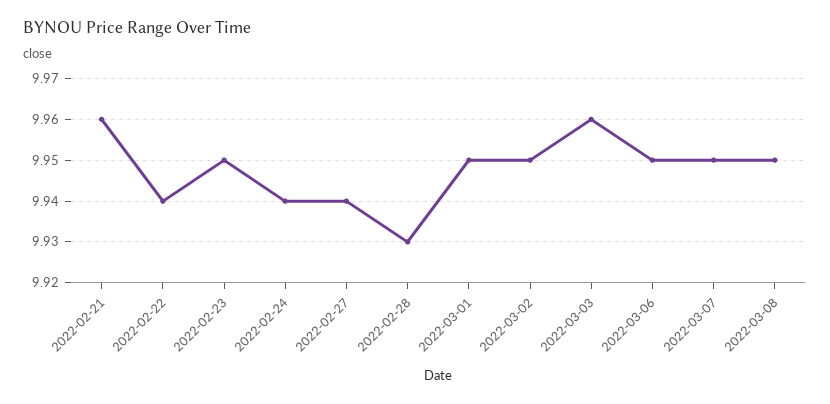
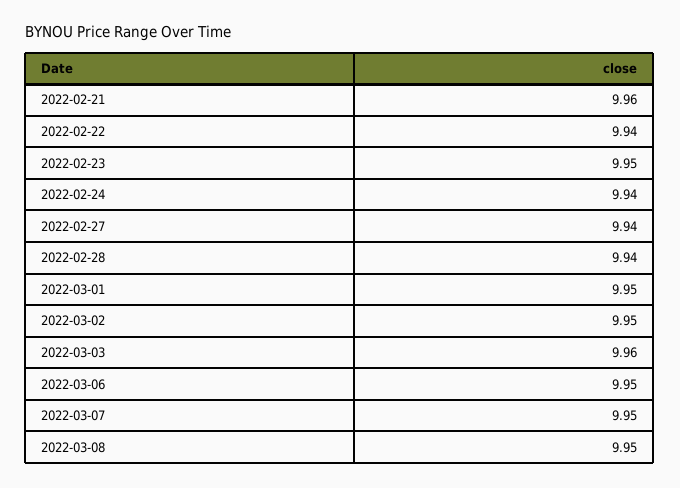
2022-02-28: 9.93 -> 9.94

